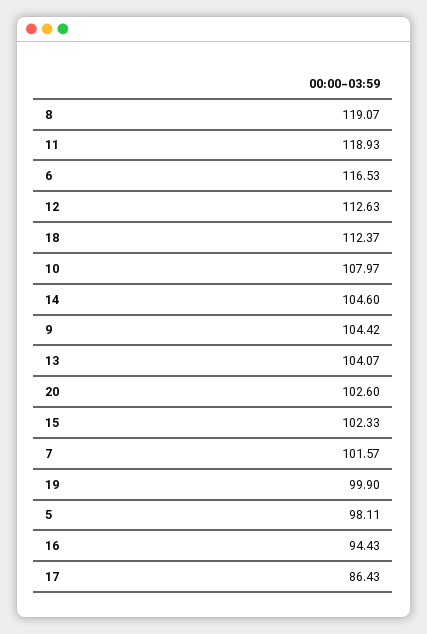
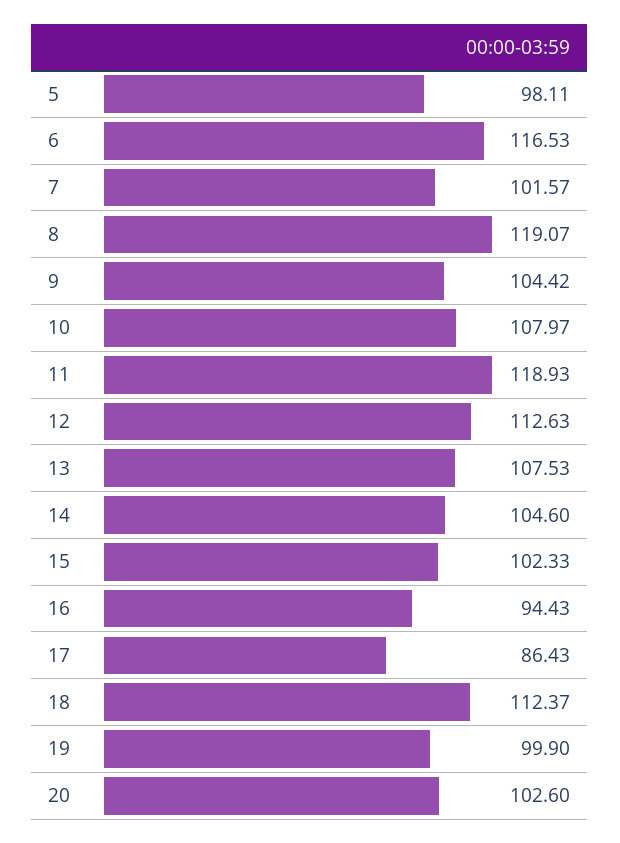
13: 104.07 -> 107.53

